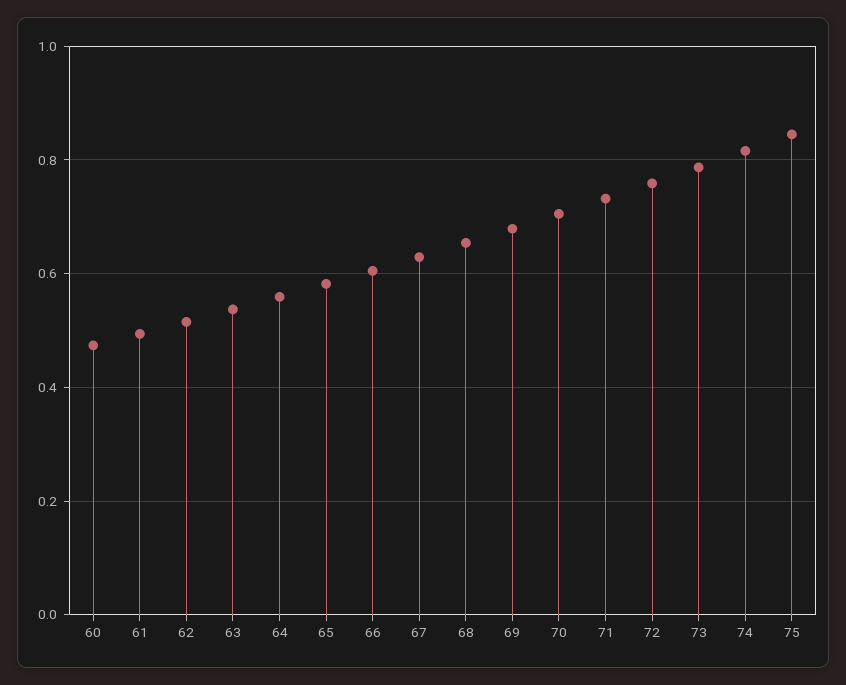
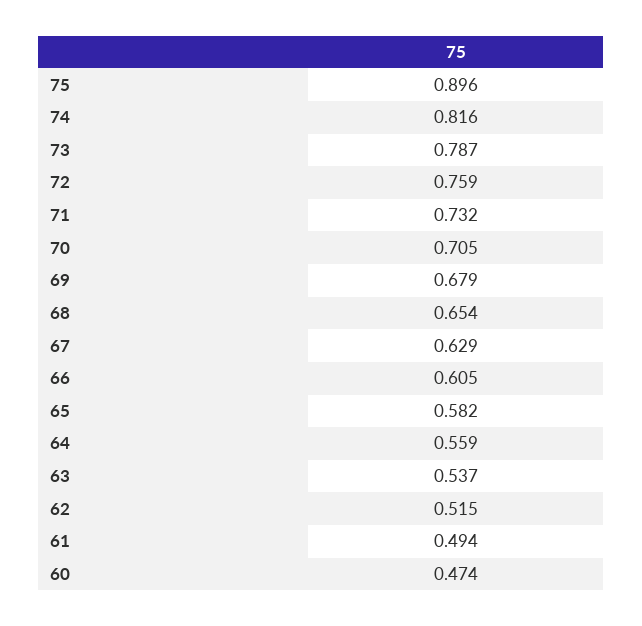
75: 0.84 -> 0.896

